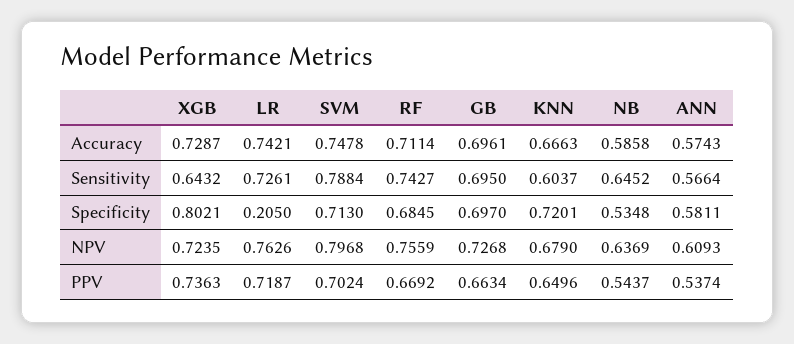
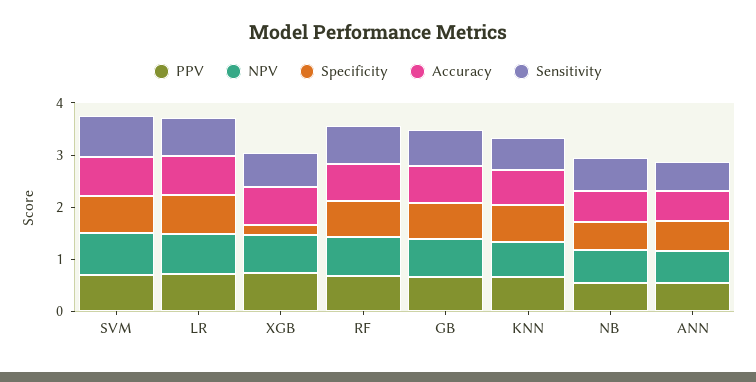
Specificity, XGB: 0.8021 -> 0.2
Specificity, LR: 0.205 -> 0.8

